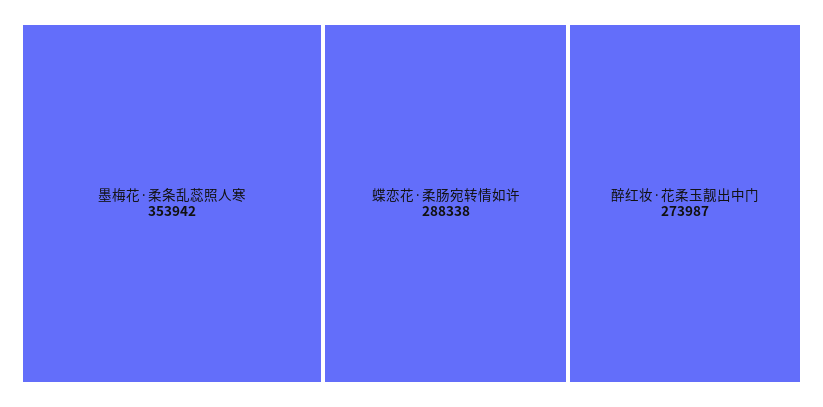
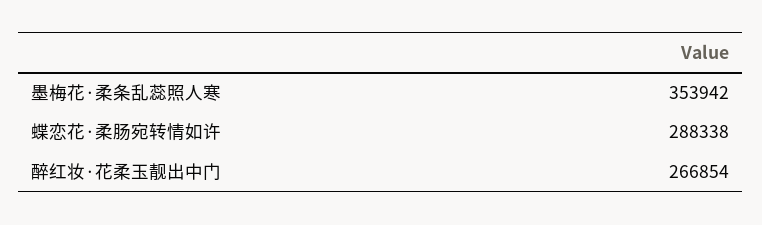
醉红妆·花柔玉靓出中门: 273987 -> 266854

